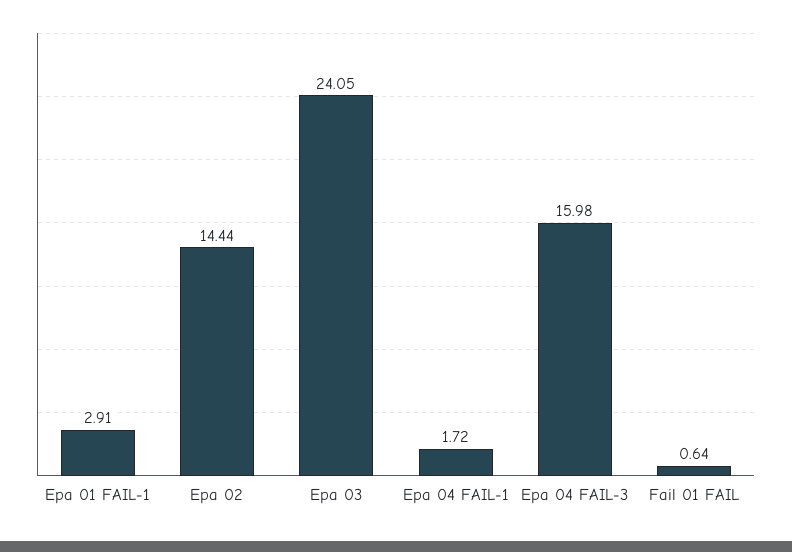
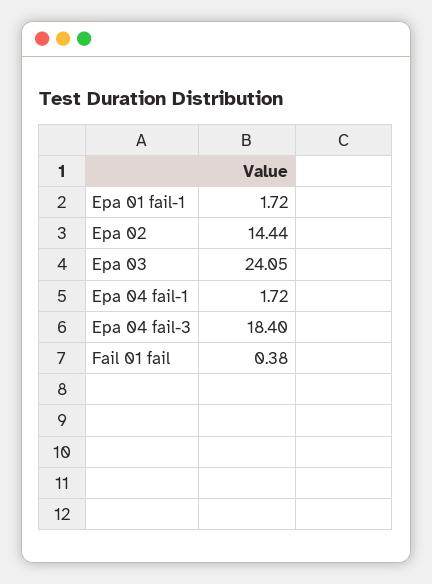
Epa 01 FAIL-1: 2.91 -> 1.72
Epa 04 FAIL-3: 15.98 -> 18.4
Fail 01 FAIL: 0.64 -> 0.38

